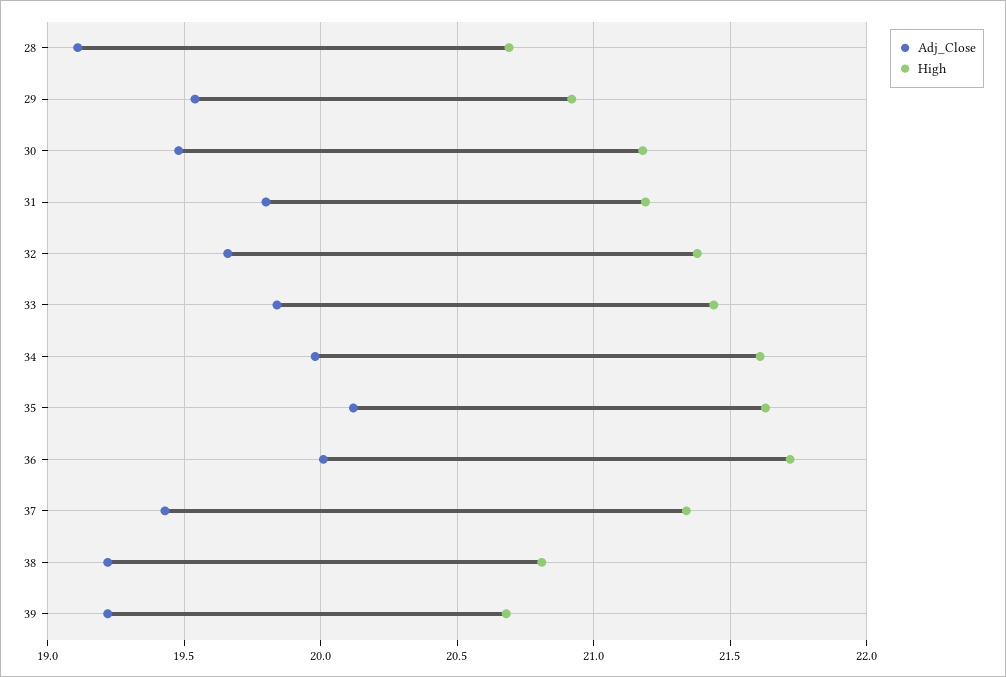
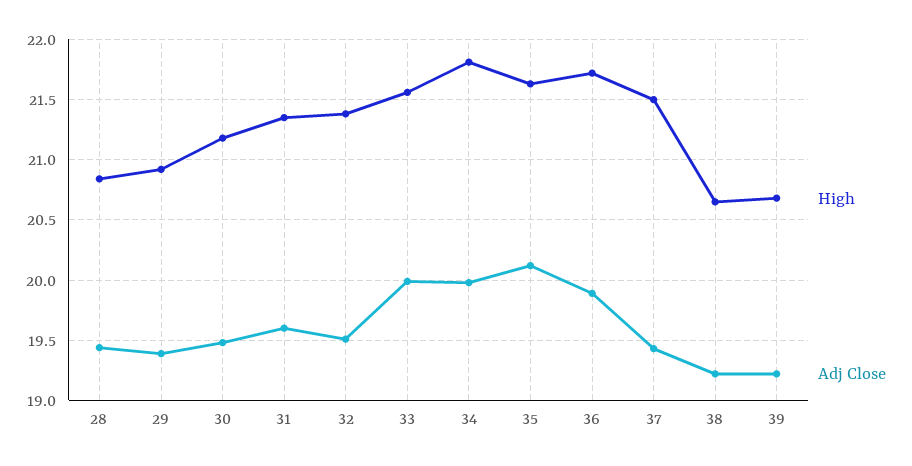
Adj_Close, 28: 19.1 -> 19.45
High, 28: 20.7 -> 20.85
Adj_Close, 29: 19.55 -> 19.4
Adj_Close, 31: 19.8 -> 19.6
High, 31: 21.2 -> 21.35
Adj_Close, 32: 19.65 -> 19.5
Adj_Close, 33: 19.85 -> 20
High, 33: 21.45 -> 21.55
High, 34: 21.6 -> 21.8
Adj_Close, 36: 20 -> 19.9
High, 37: 21.35 -> 21.5
High, 38: 20.8 -> 20.65

